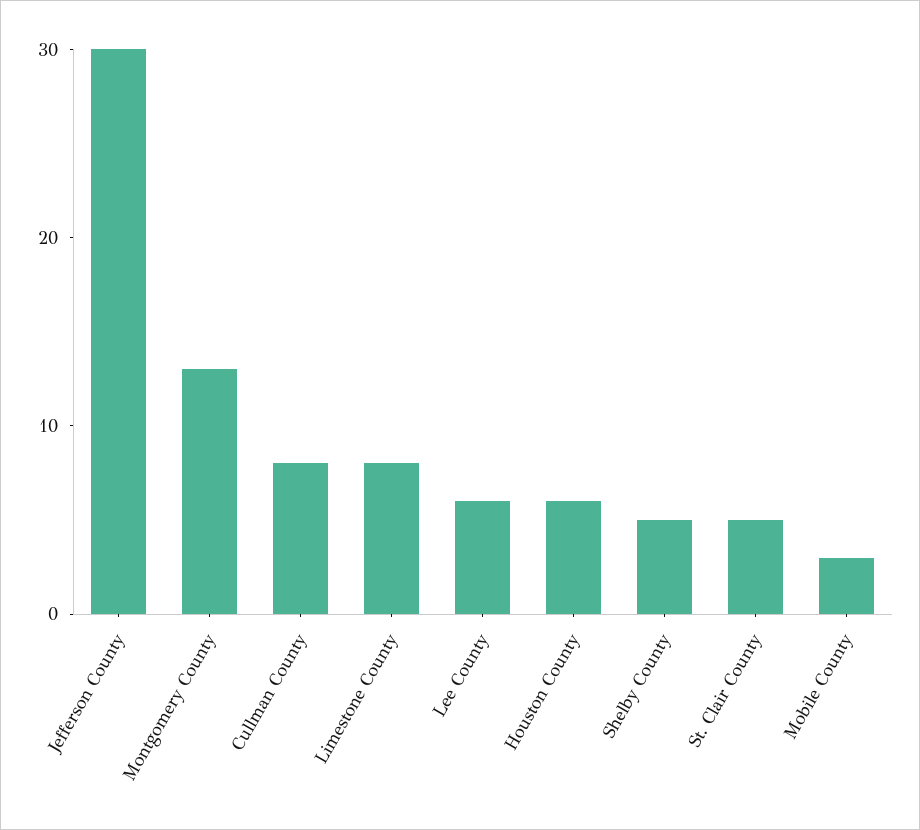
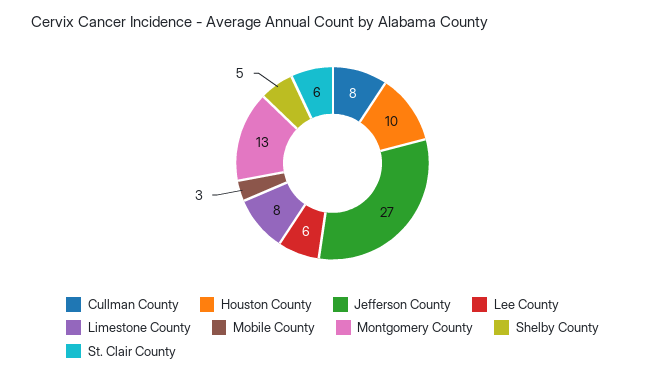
Jefferson County: 30 -> 27
Houston County: 6 -> 10
St. Clair County: 5 -> 6

